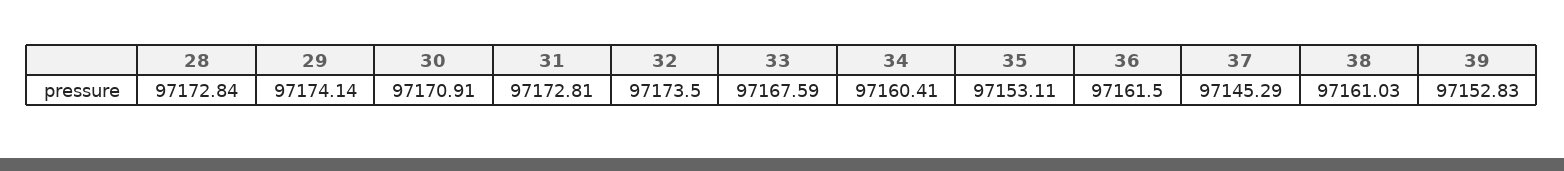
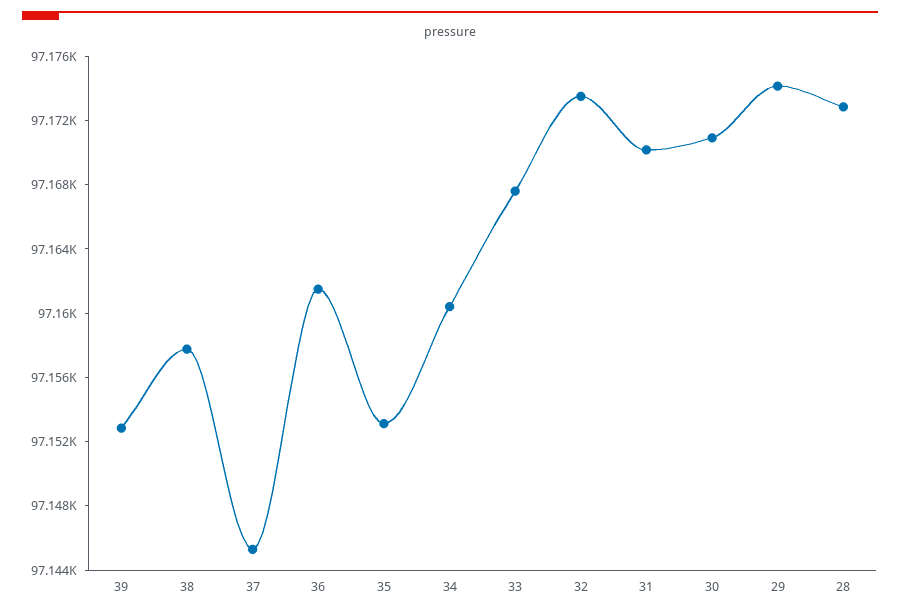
31: 97172.81 -> 97170
38: 97161.03 -> 97158

